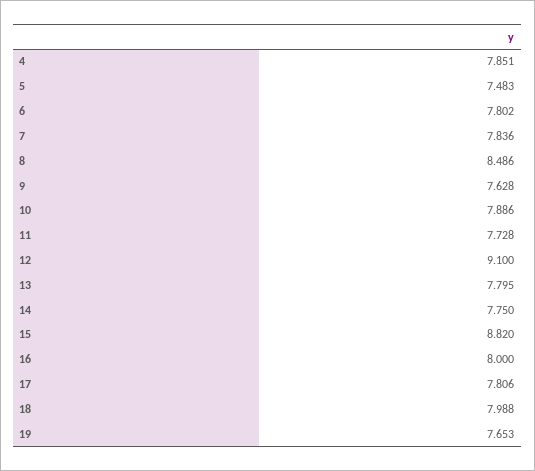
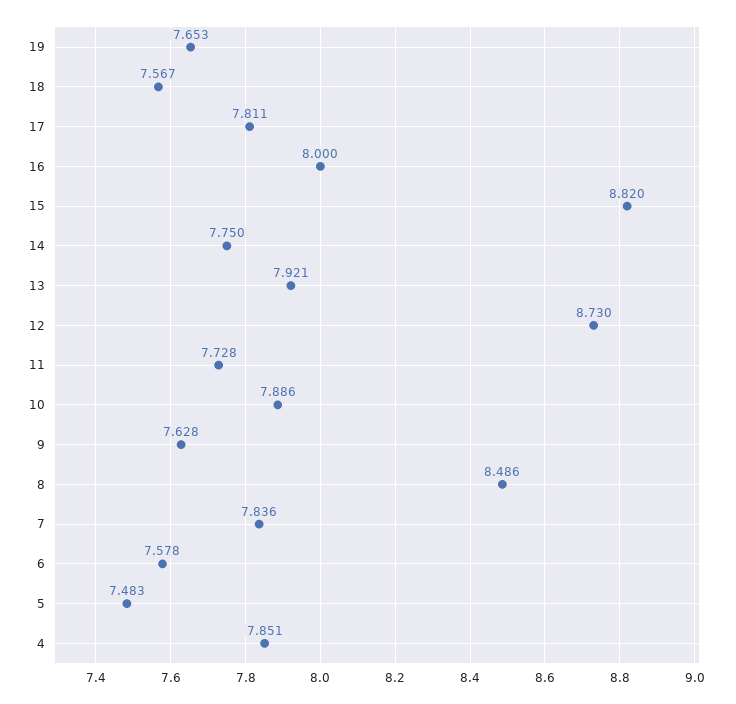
6: 7.802 -> 7.578
12: 9.1 -> 8.73
13: 7.795 -> 7.921
17: 7.806 -> 7.811
18: 7.988 -> 7.567

